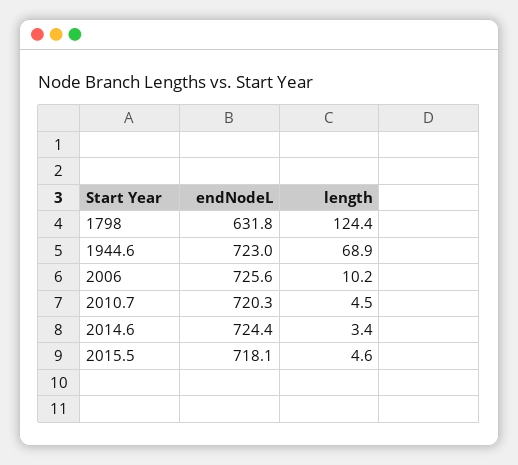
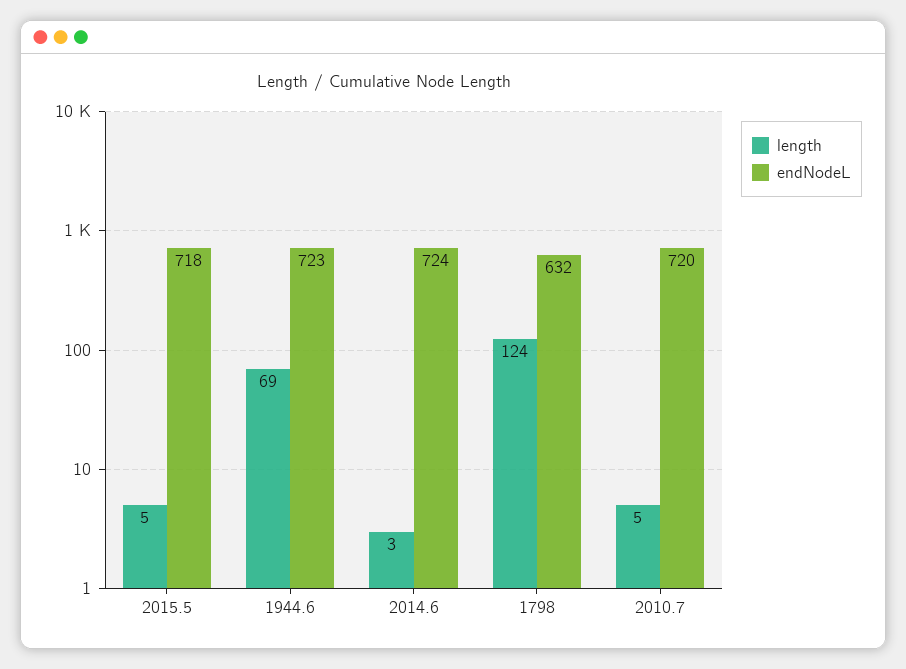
endNodeL, 2006: 725.6 -> none
length, 2006: 10.2 -> none

